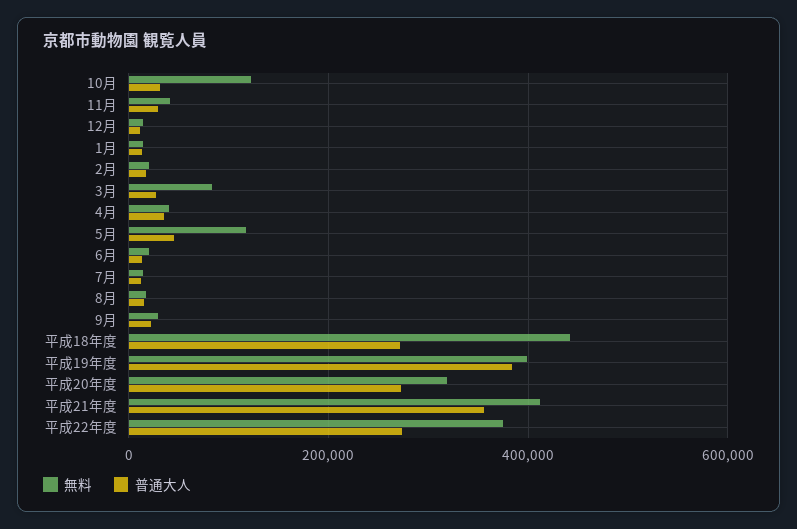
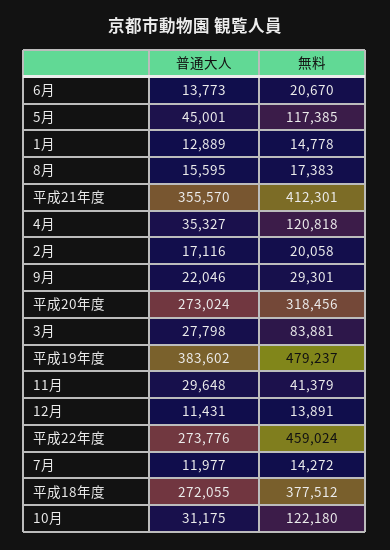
無料, 4月: 40000 -> 120818
無料, 平成18年度: 440000 -> 377512
無料, 平成19年度: 400000 -> 479237
無料, 平成22年度: 380000 -> 459024

